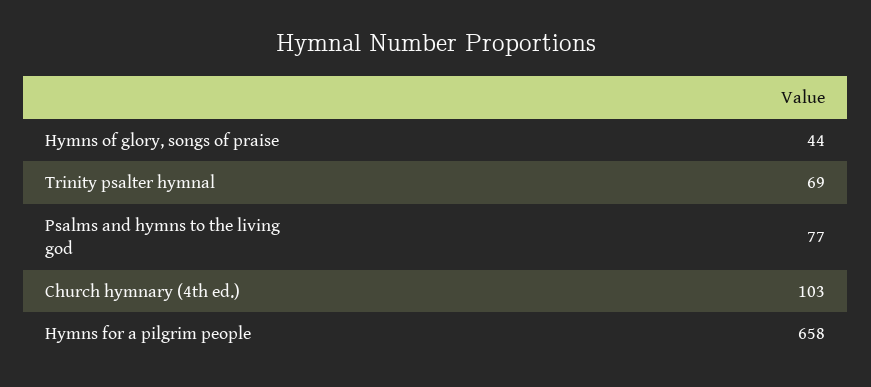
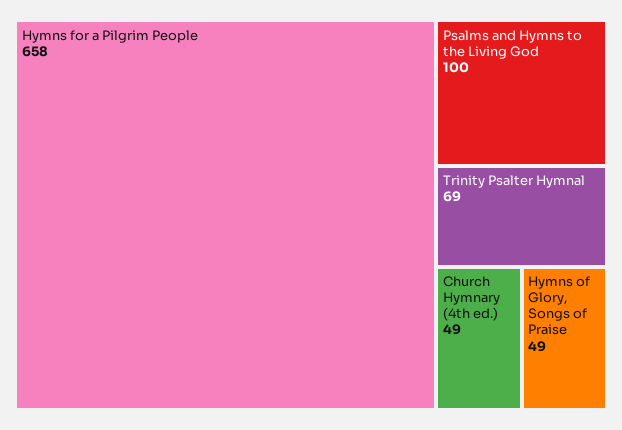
Hymns of glory, songs of praise: 44 -> 49
Psalms and hymns to the living god: 77 -> 100
Church hymnary (4th ed.): 103 -> 49

